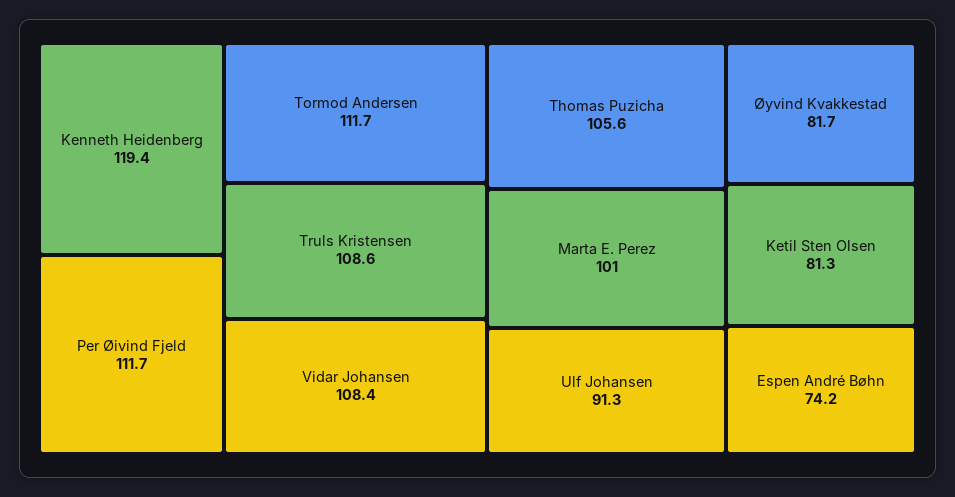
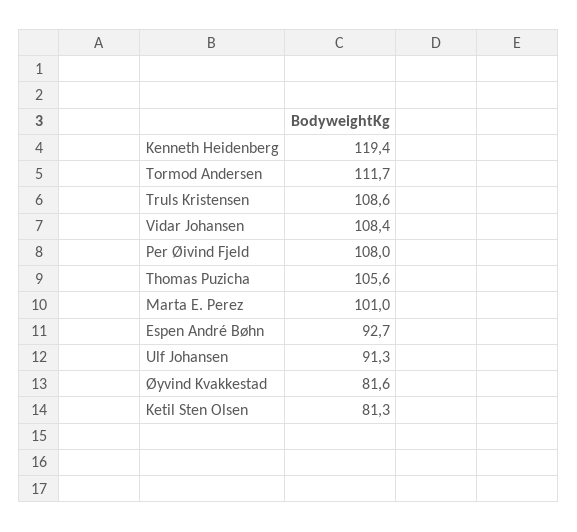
Per Øivind Fjeld: 111.7 -> 108
Øyvind Kvakkestad: 81.7 -> 81.6
Espen André Bøhn: 74.2 -> 92.7

